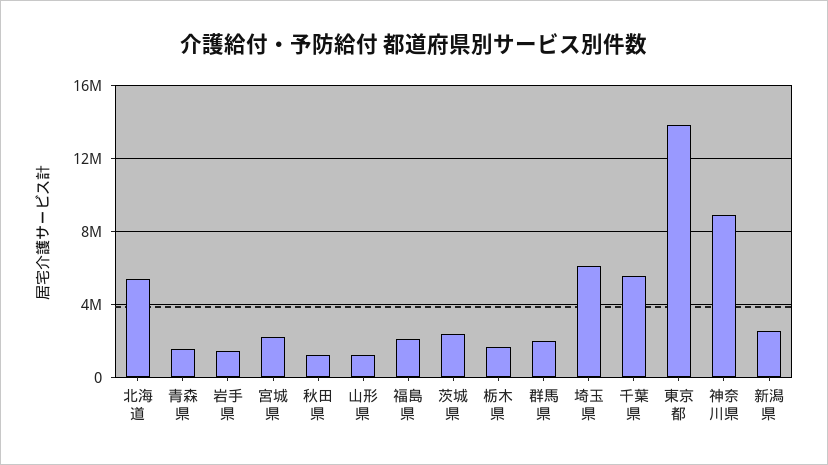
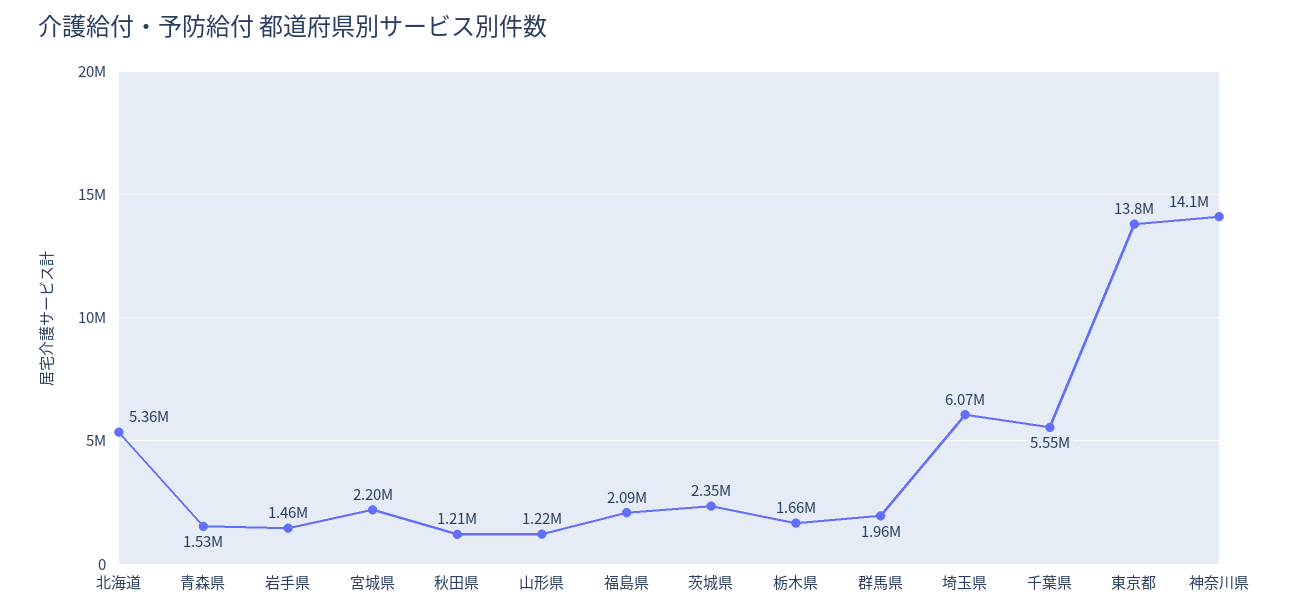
神奈川県: 9000000 -> 14100000
新潟県: 2500000 -> none

